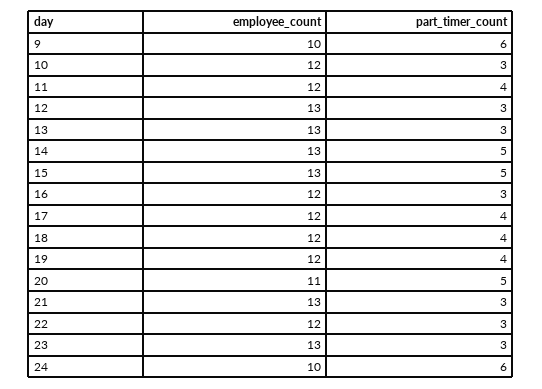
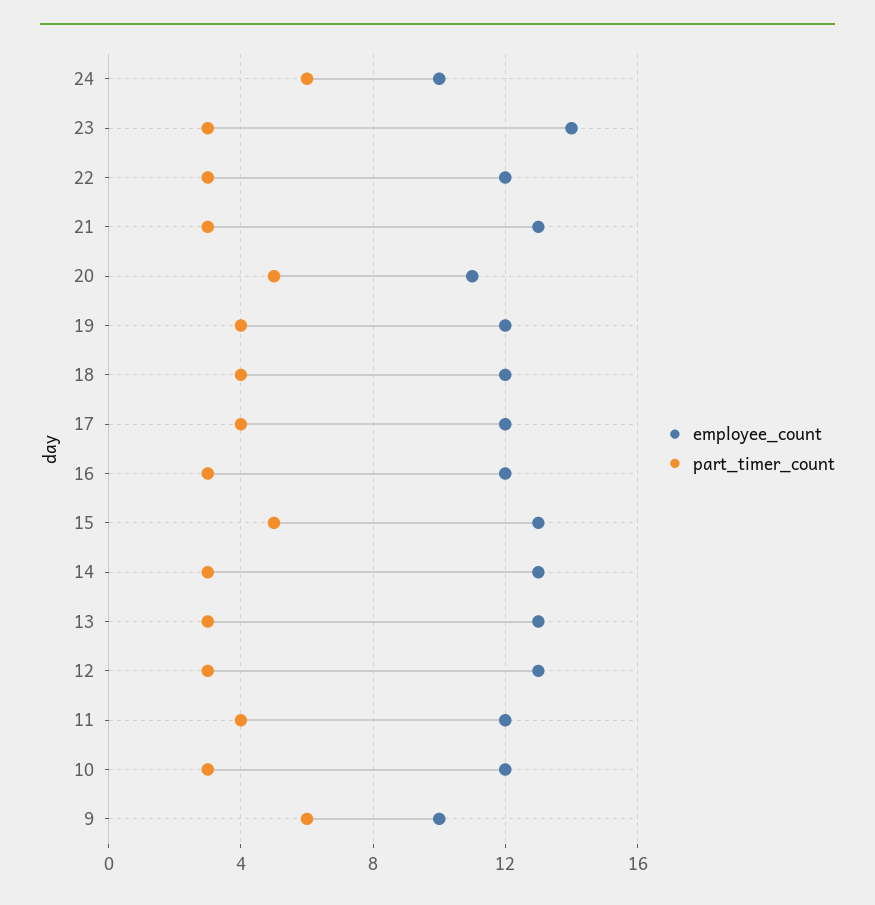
part_timer_count, 14: 5 -> 3
employee_count, 23: 13 -> 14

